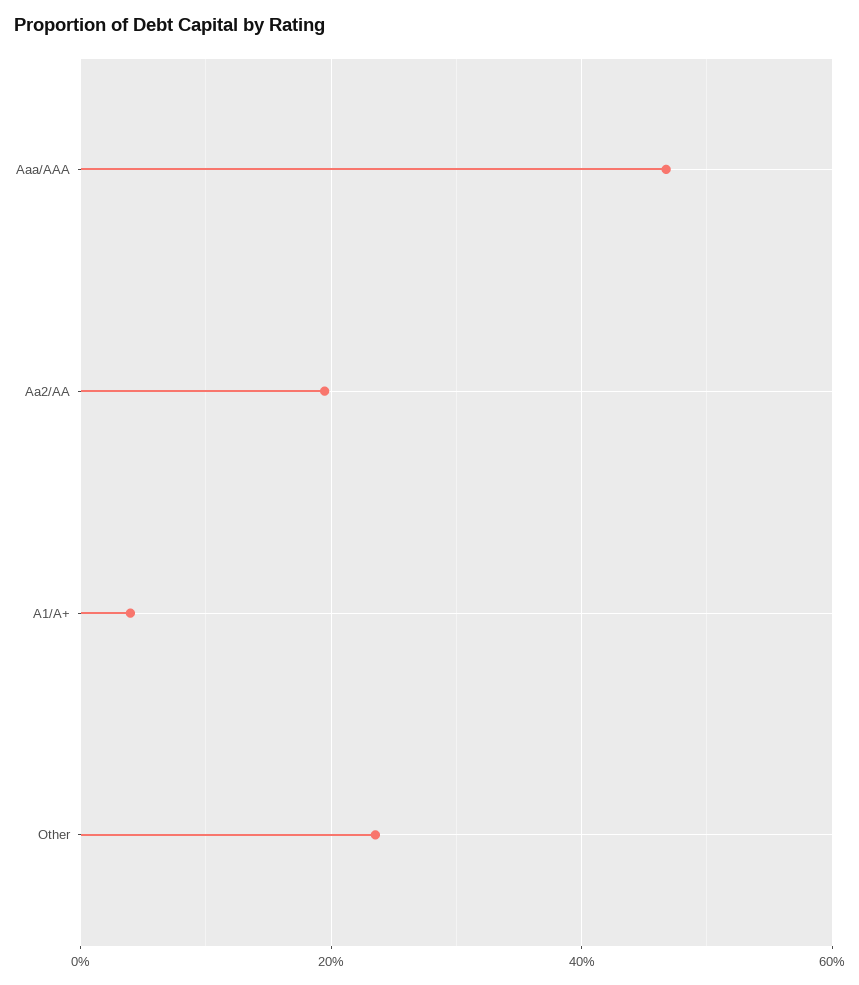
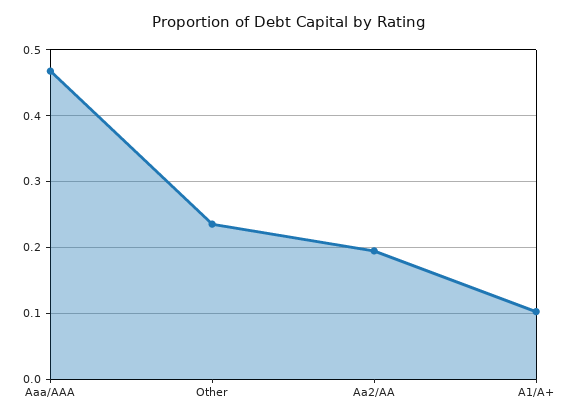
A1/A+: 0.04 -> 0.1

